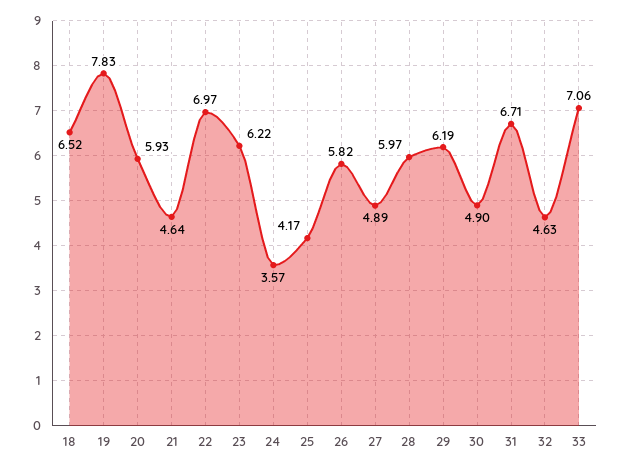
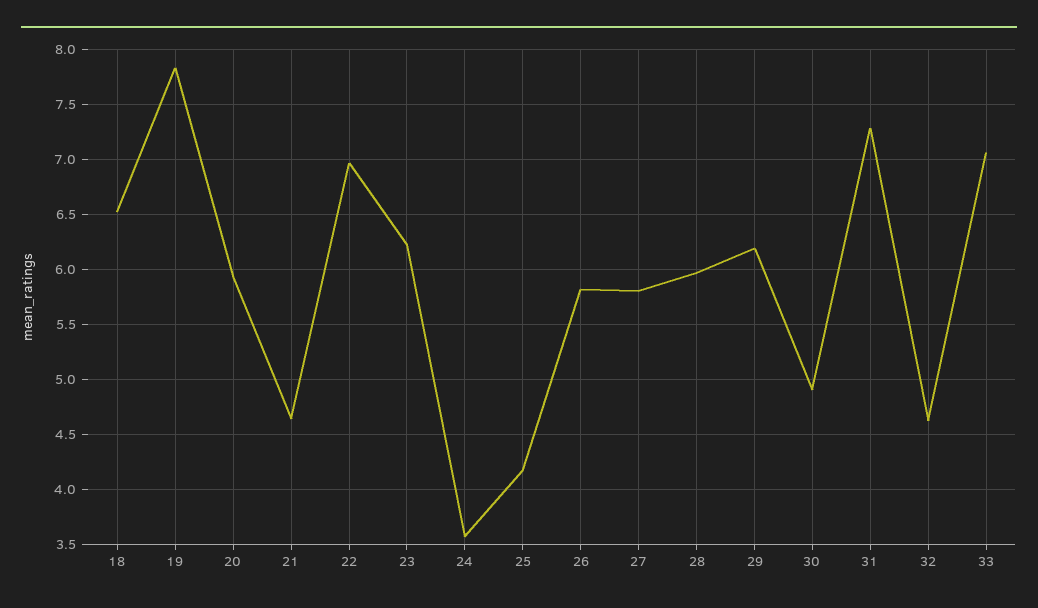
27: 4.89 -> 5.8
31: 6.71 -> 7.3

